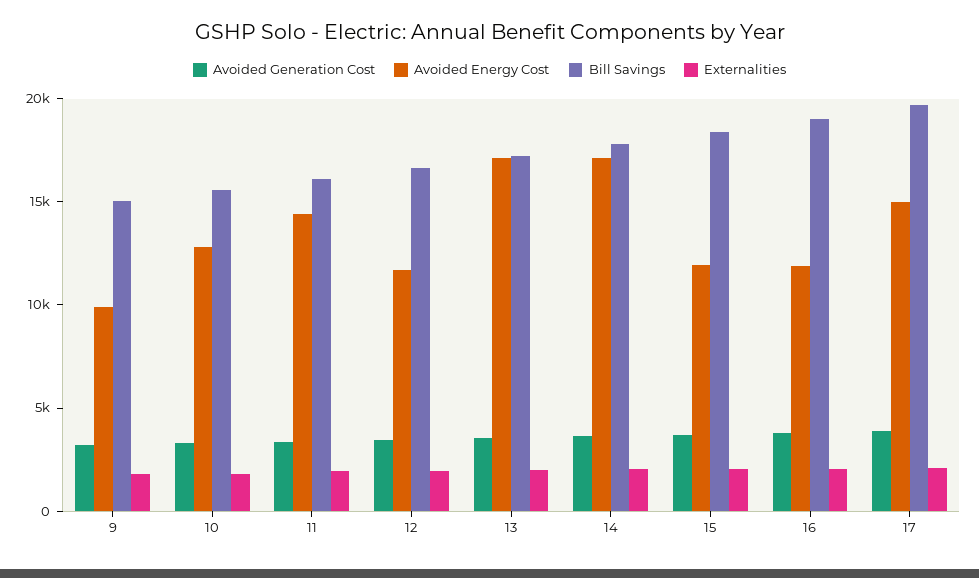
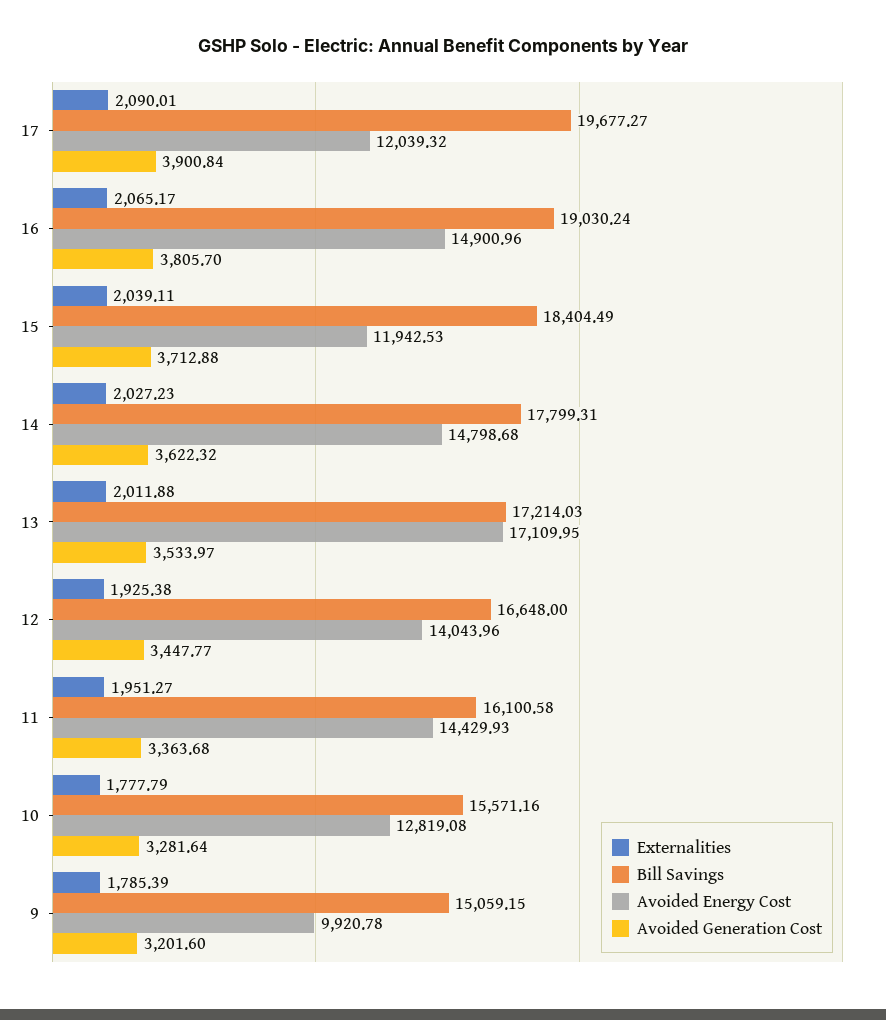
Avoided Energy Cost, 12: 12000 -> 14043.96
Avoided Energy Cost, 14: 17000 -> 14798.68
Avoided Energy Cost, 16: 12000 -> 14900.96
Avoided Energy Cost, 17: 15000 -> 12039.32

